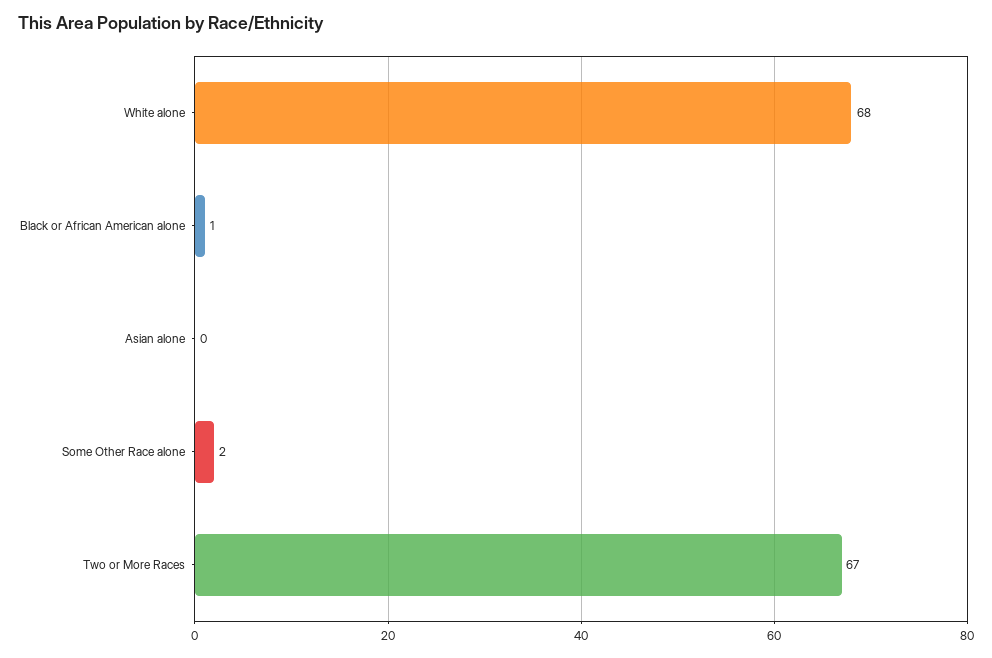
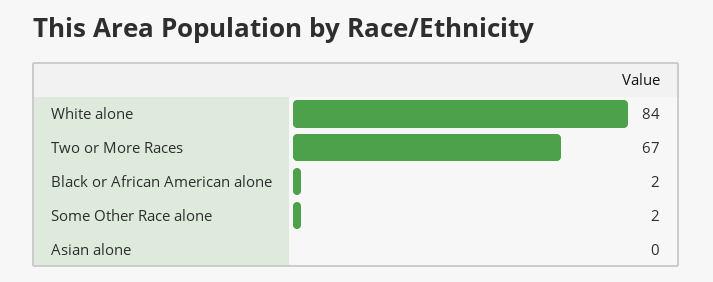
White alone: 68 -> 84
Black or African American alone: 1 -> 2

